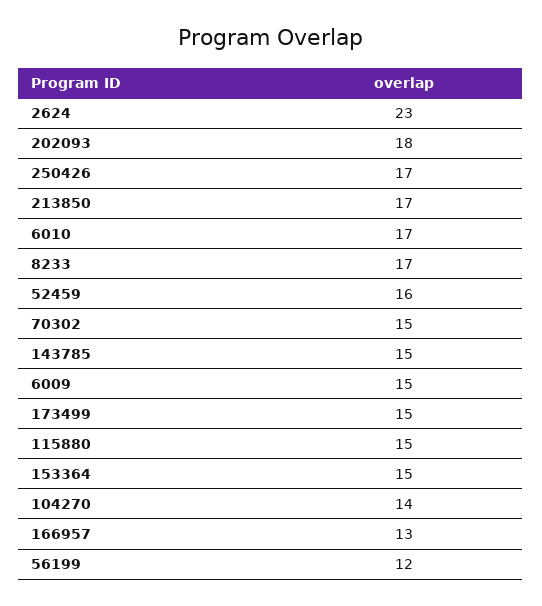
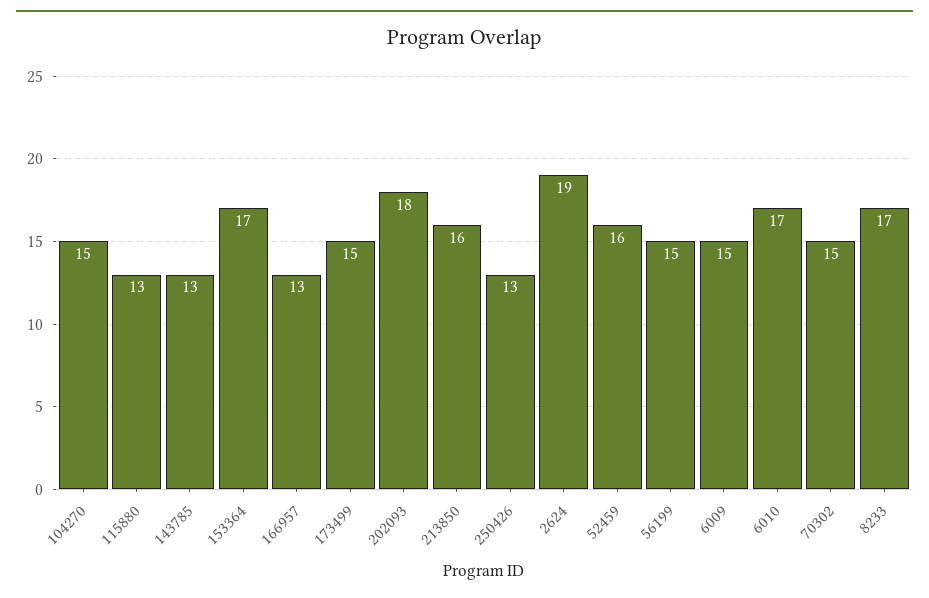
2624: 23 -> 19
250426: 17 -> 13
213850: 17 -> 16
143785: 15 -> 13
115880: 15 -> 13
153364: 15 -> 17
104270: 14 -> 15
56199: 12 -> 15

